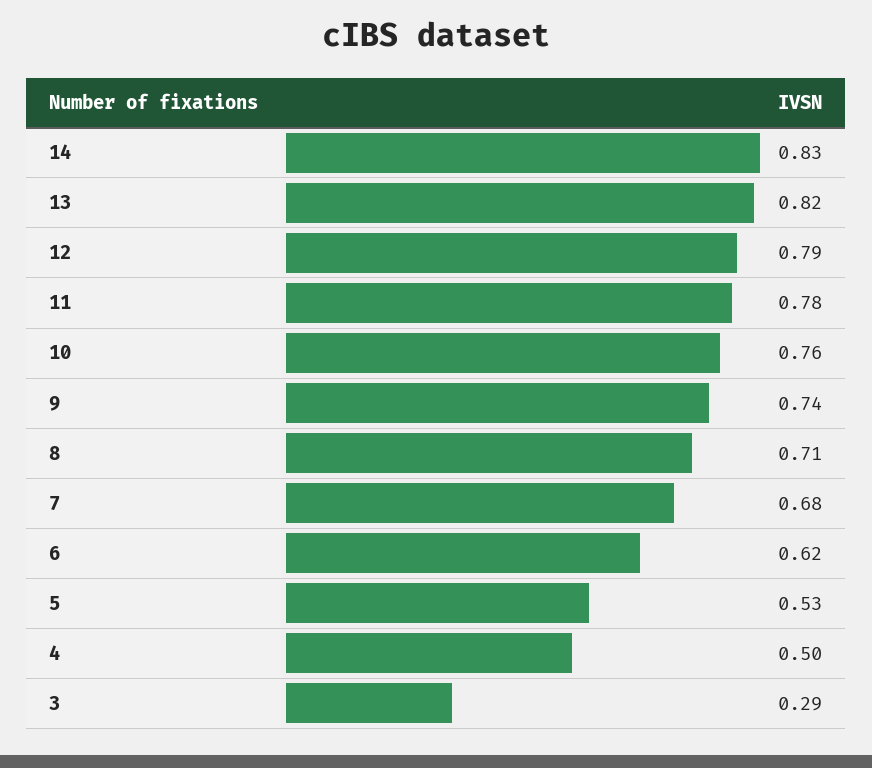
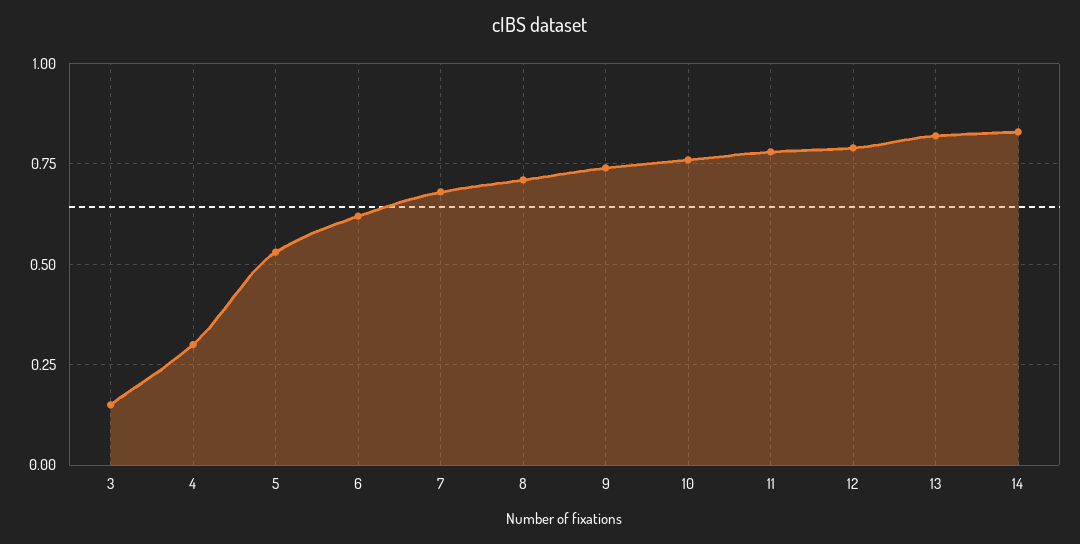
4: 0.5 -> 0.3
3: 0.29 -> 0.15

